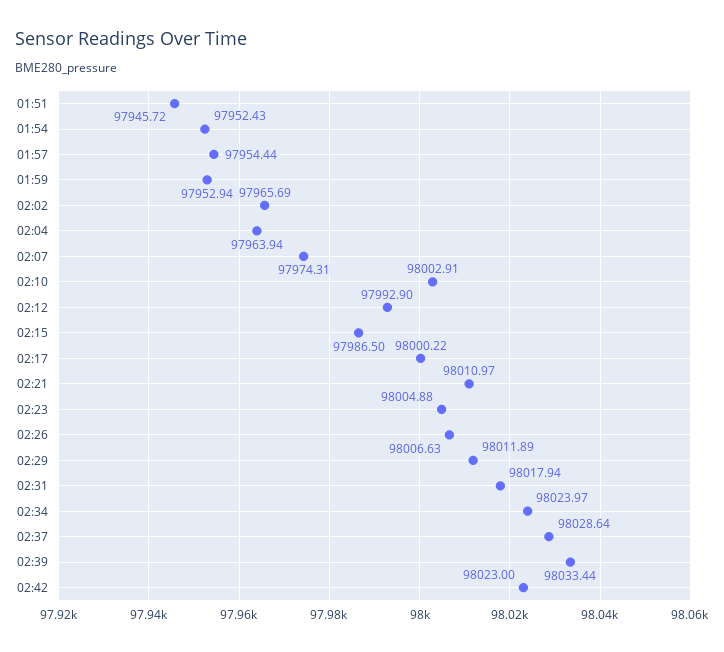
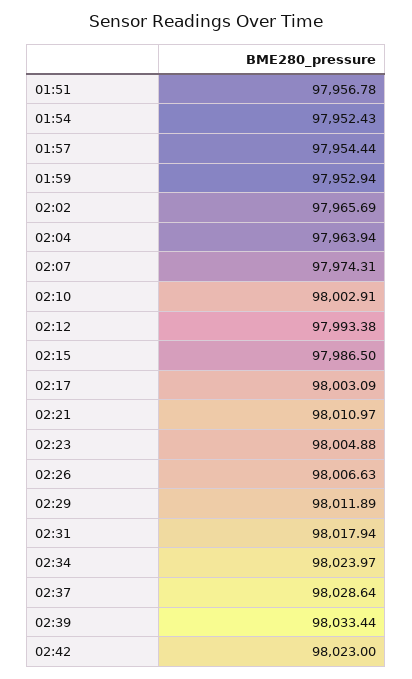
01:51: 97945.72 -> 97956.78
02:12: 97992.9 -> 97993.38
02:17: 98000.22 -> 98003.09

